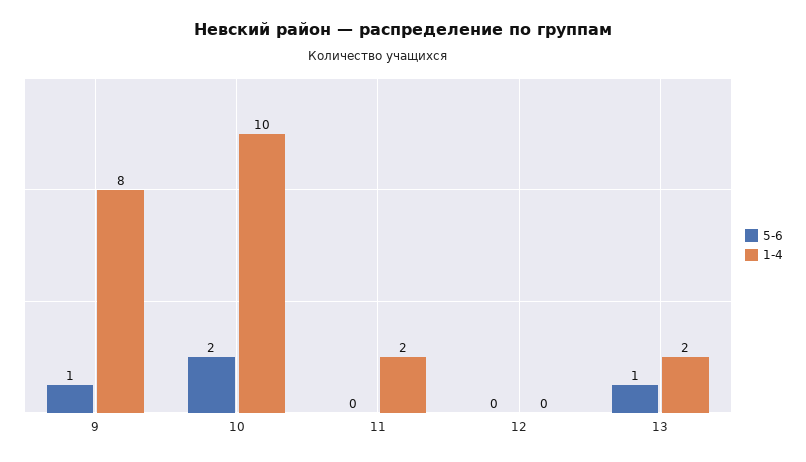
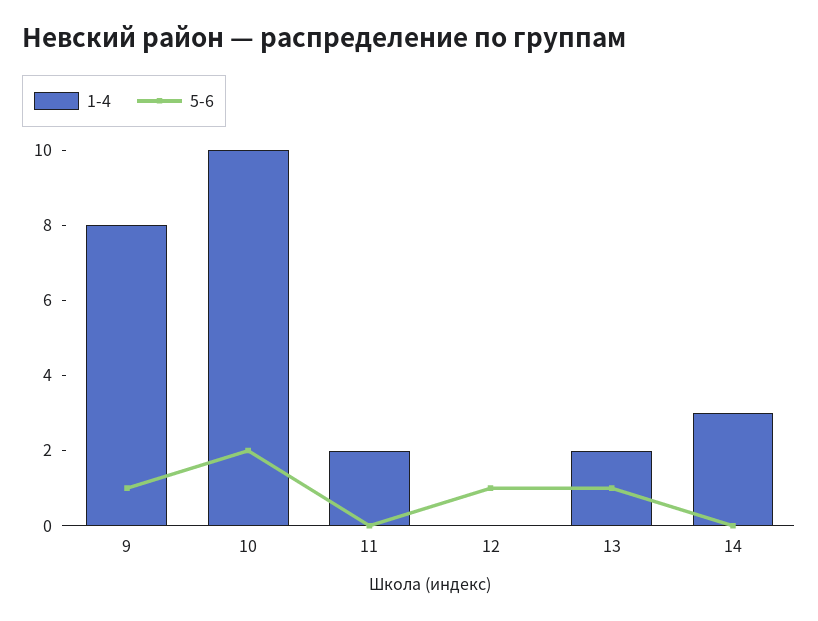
5-6, 12: 0 -> 1
1-4, 14: none -> 3
5-6, 14: none -> 0

